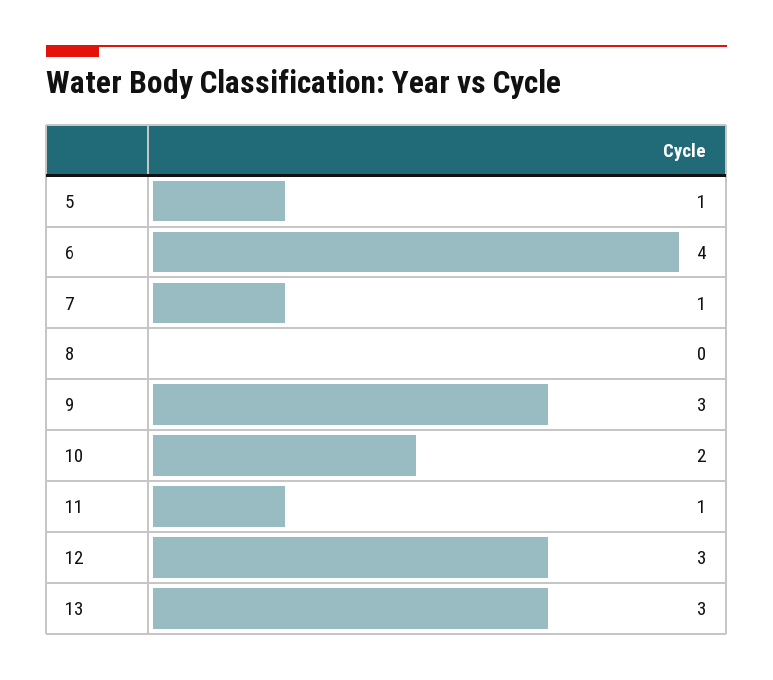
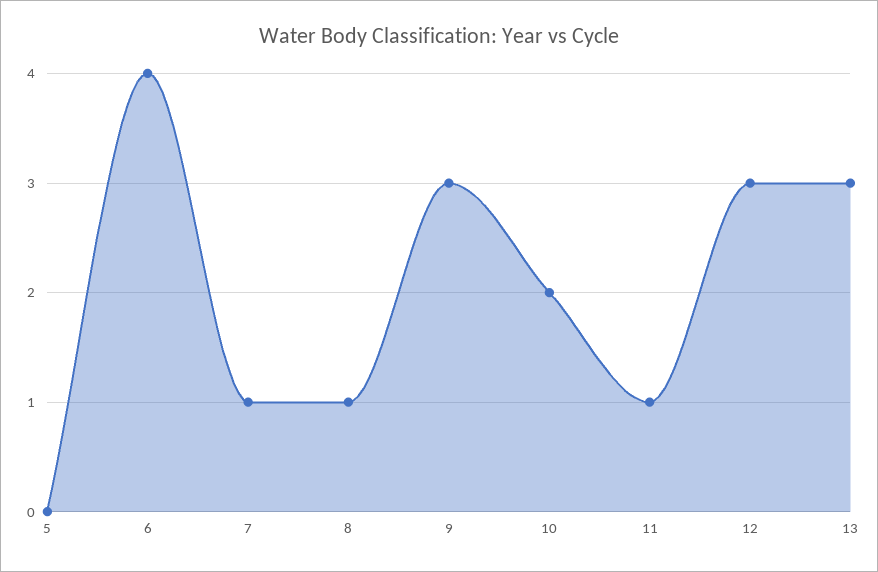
5: 1 -> 0
8: 0 -> 1

